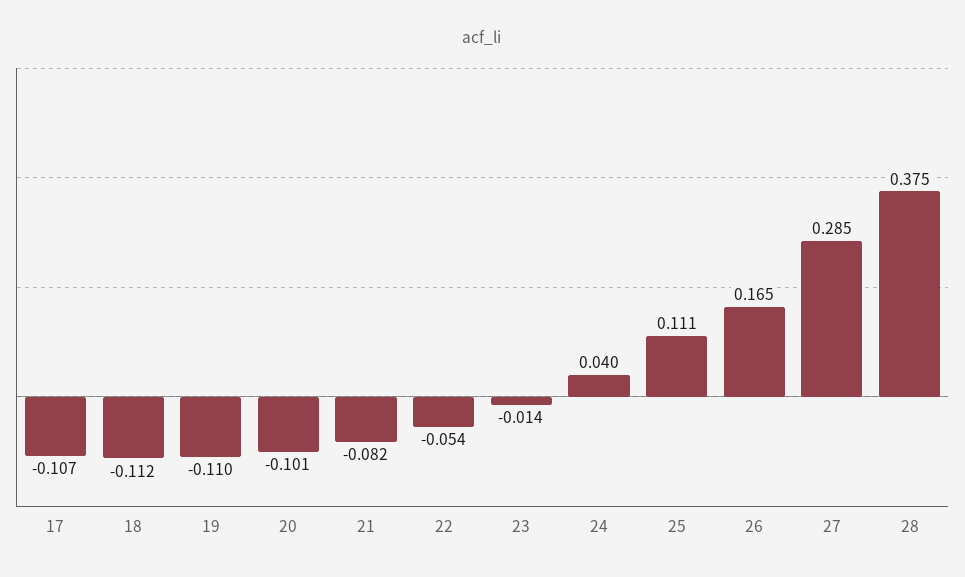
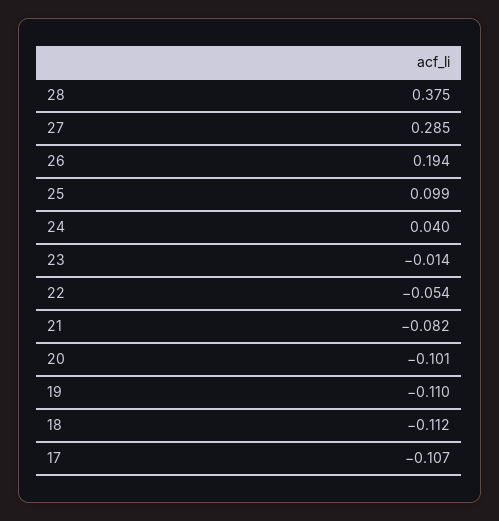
25: 0.111 -> 0.099
26: 0.165 -> 0.194

